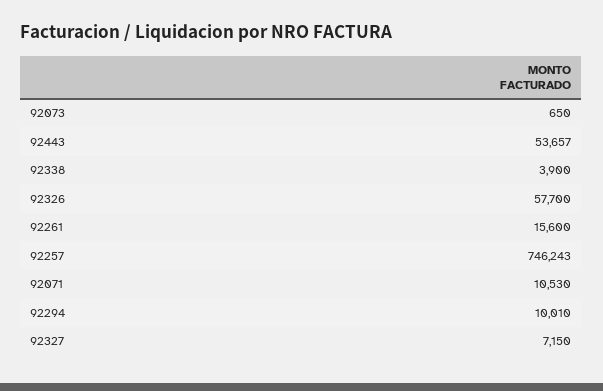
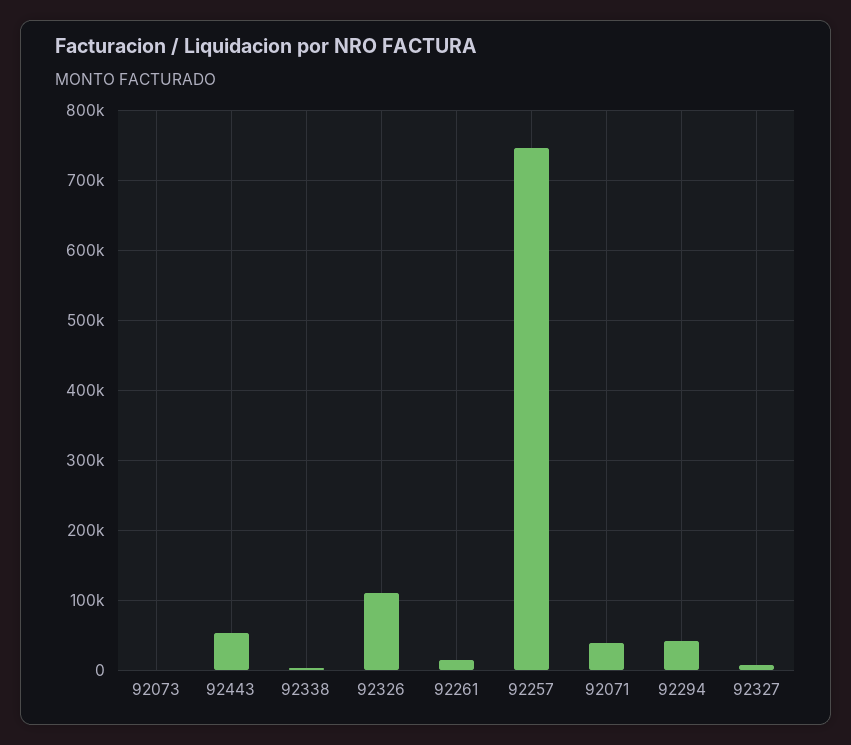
92326: 57700 -> 110000
92071: 10530 -> 40000
92294: 10010 -> 40000

